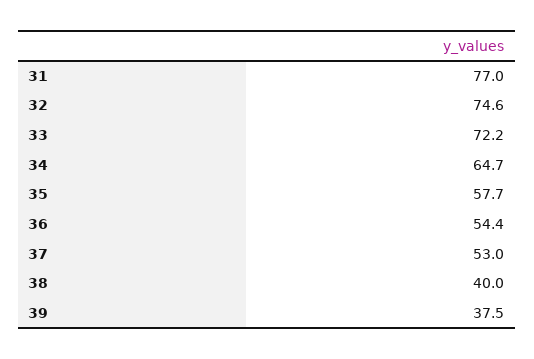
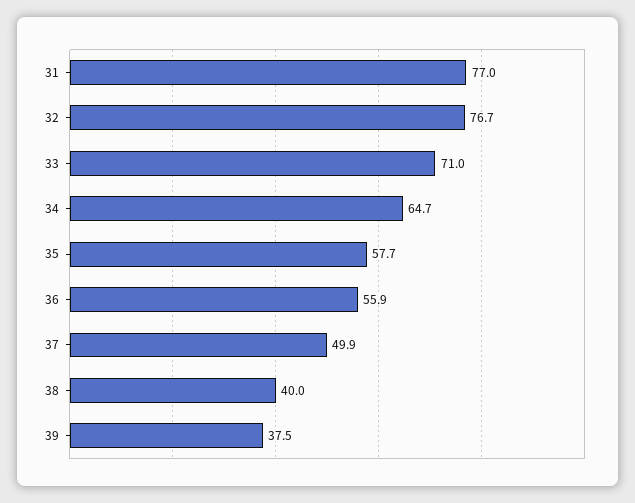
32: 74.6 -> 76.7
33: 72.2 -> 71
36: 54.4 -> 55.9
37: 53 -> 49.9

